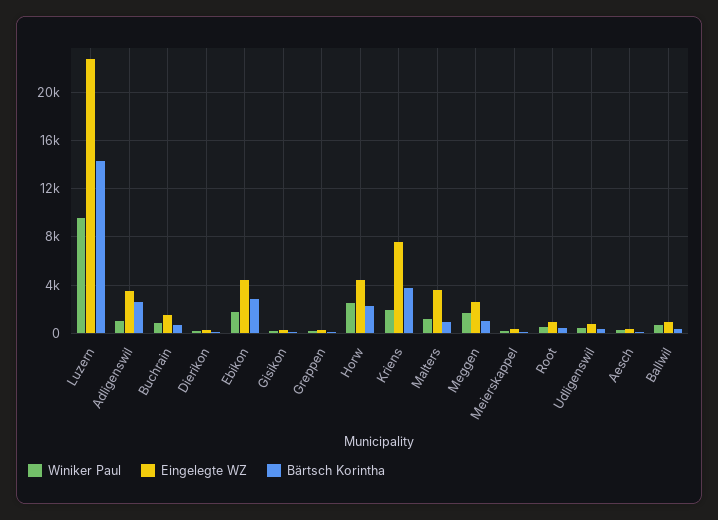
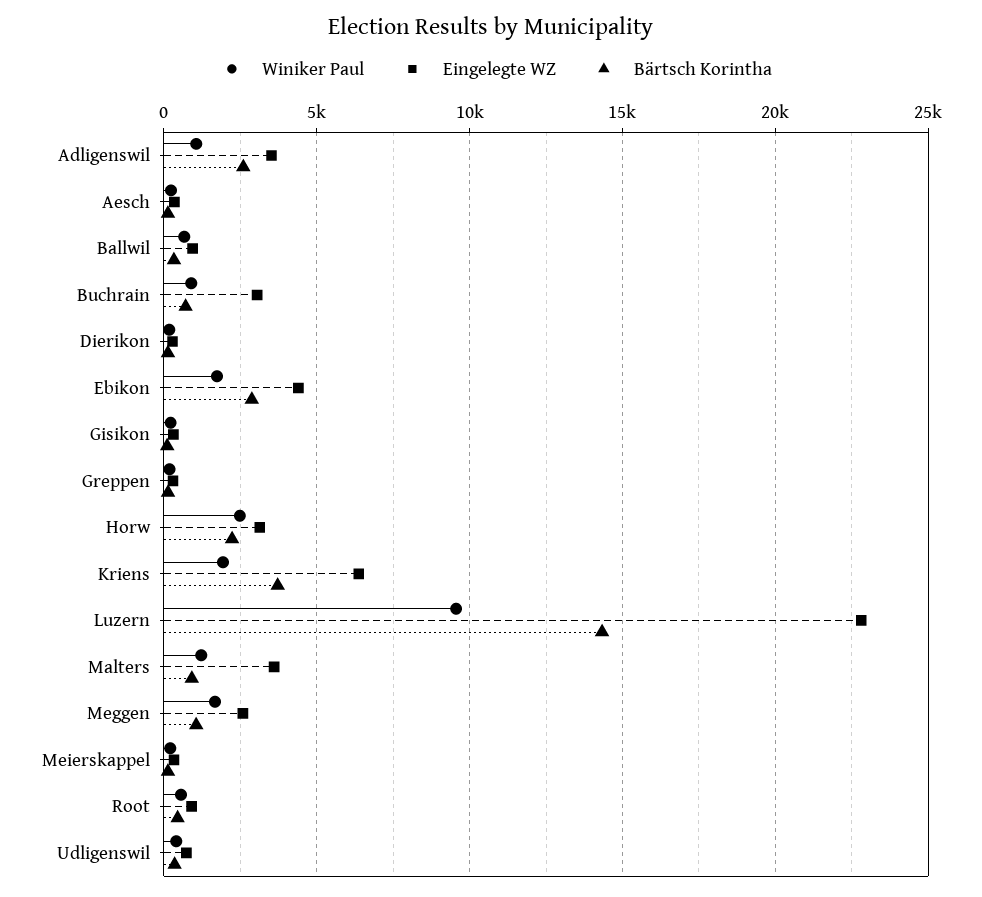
Eingelegte WZ, Buchrain: 1500 -> 3000
Eingelegte WZ, Horw: 4500 -> 3000
Eingelegte WZ, Kriens: 7500 -> 6500

